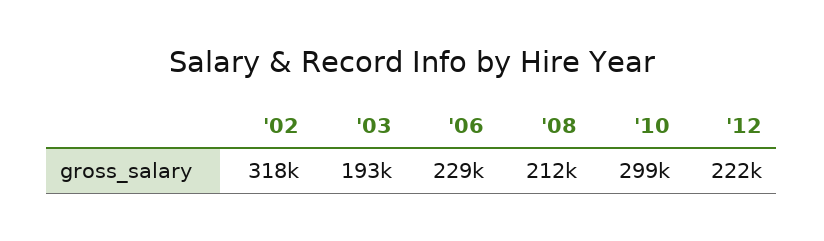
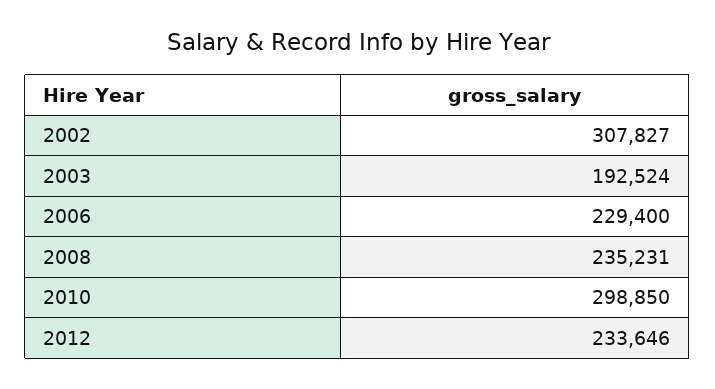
'02: 318000 -> 307827
'08: 212000 -> 235231
'12: 222000 -> 233646

